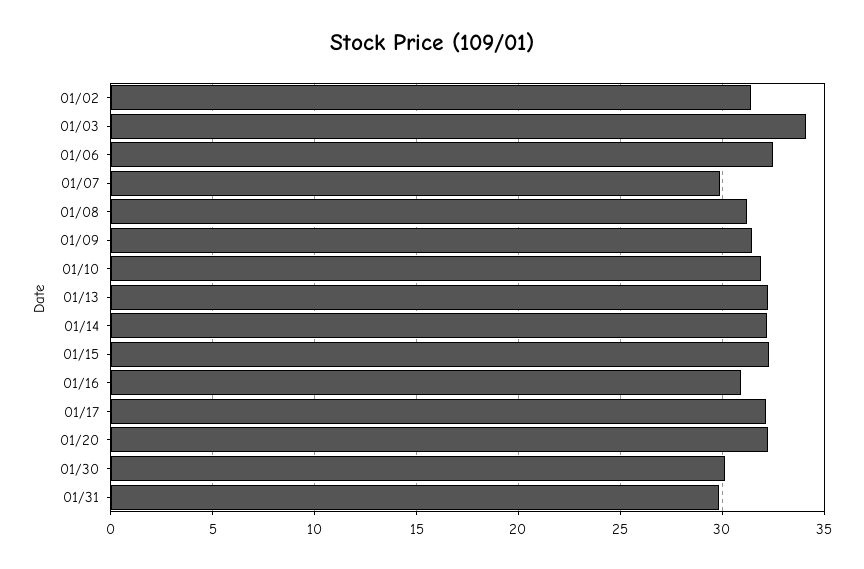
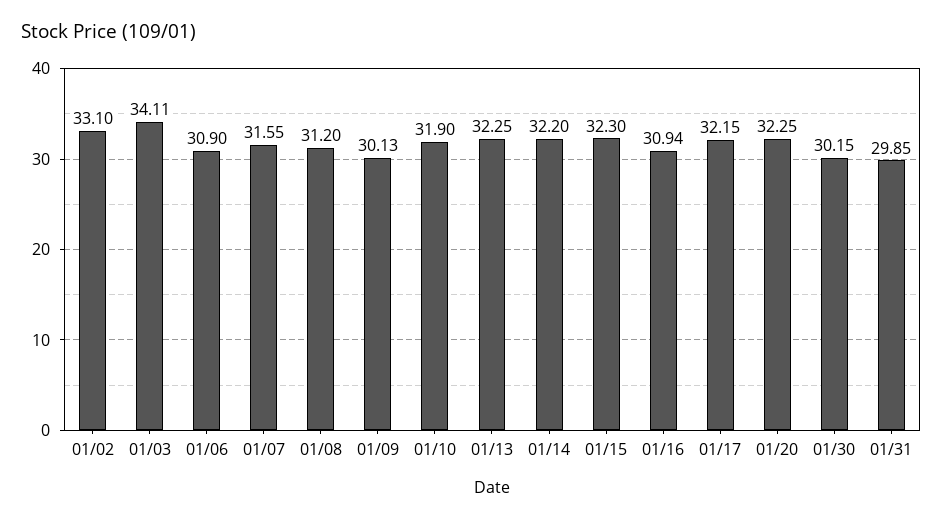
01/02: 31.5 -> 33.1
01/06: 32.5 -> 30.9
01/07: 30 -> 31.55
01/09: 31.5 -> 30.13

